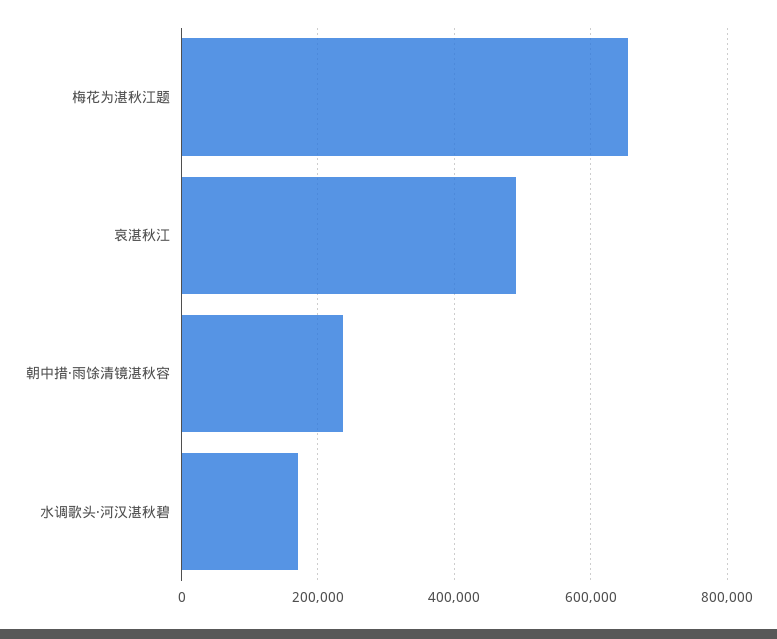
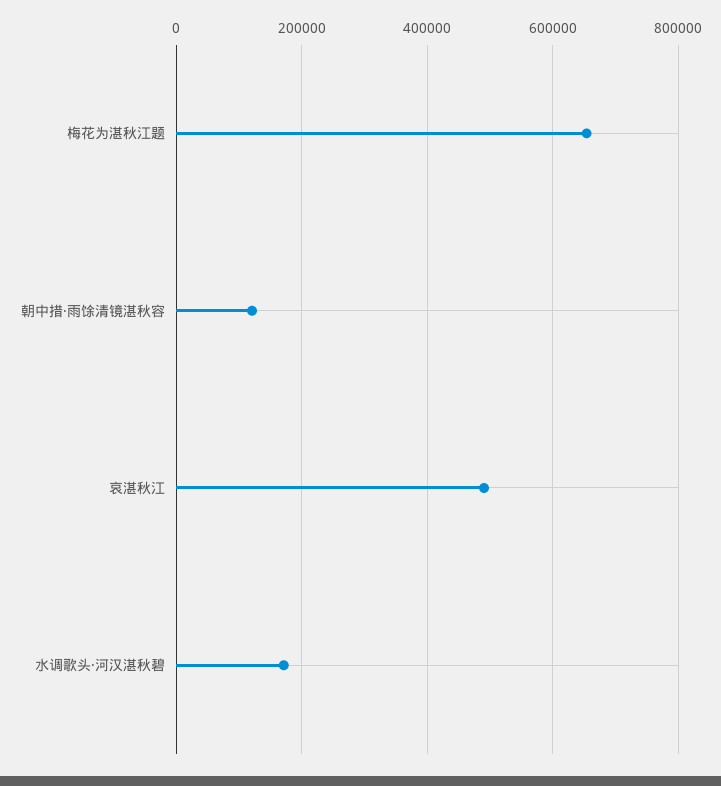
朝中措·雨馀清镜湛秋容: 240000 -> 120000

